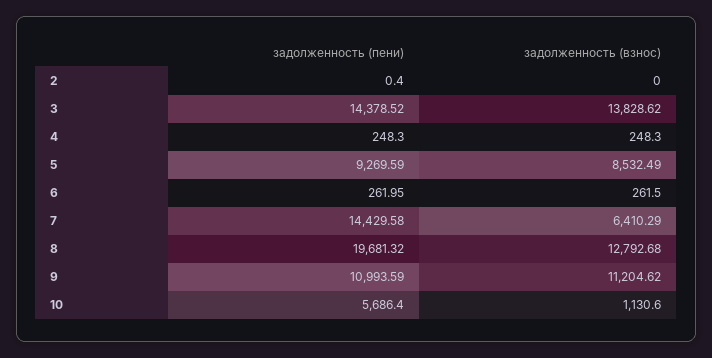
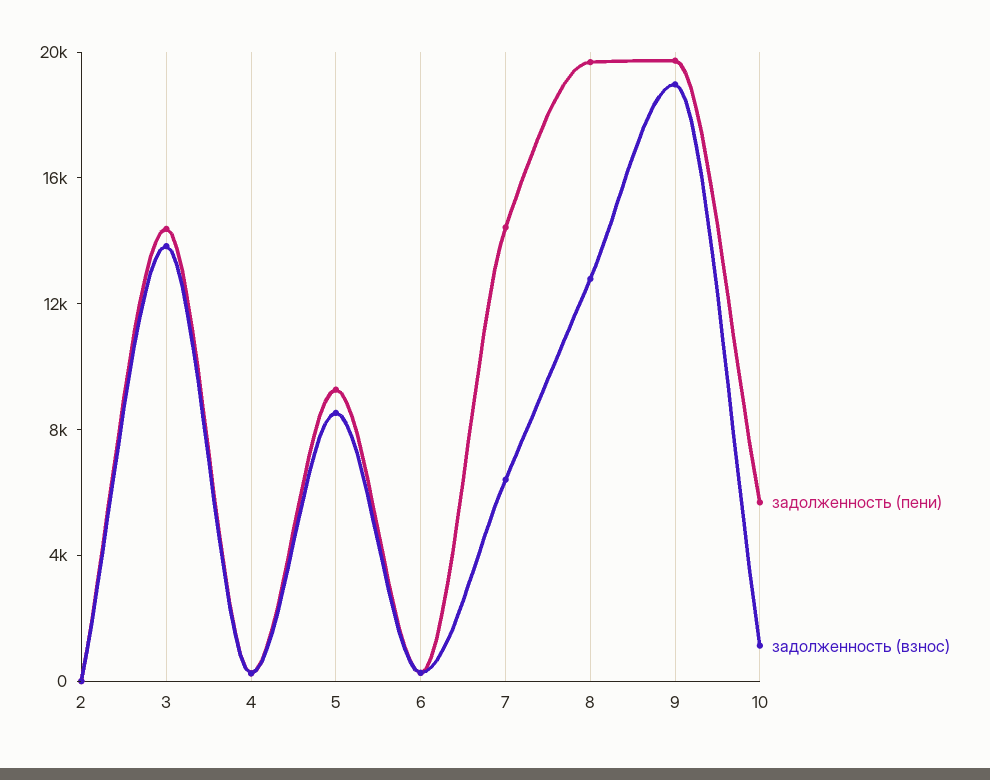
задолженность (пени), 9: 10993.59 -> 20000
задолженность (взнос), 9: 11204.62 -> 19000

